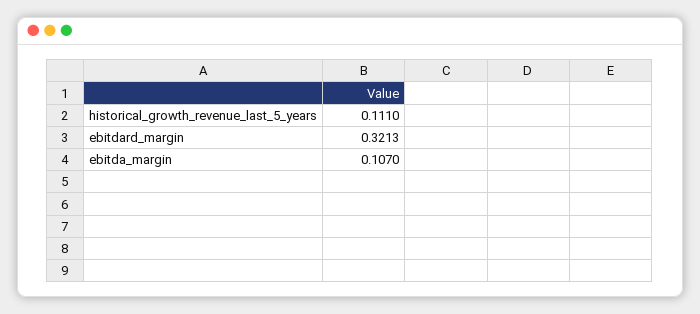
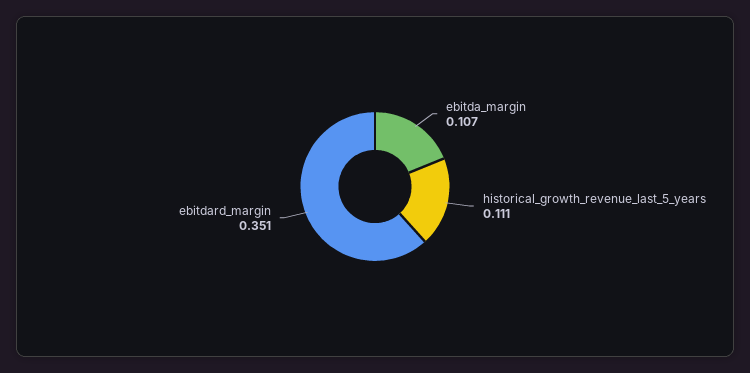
ebitdard_margin: 0.3213 -> 0.351

